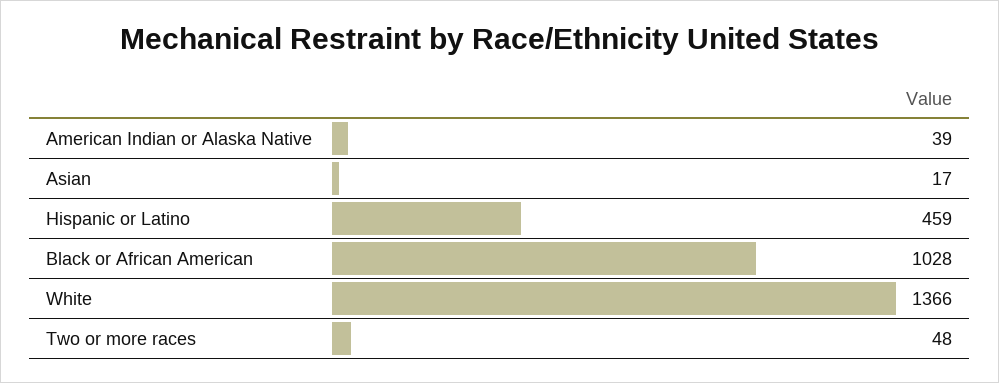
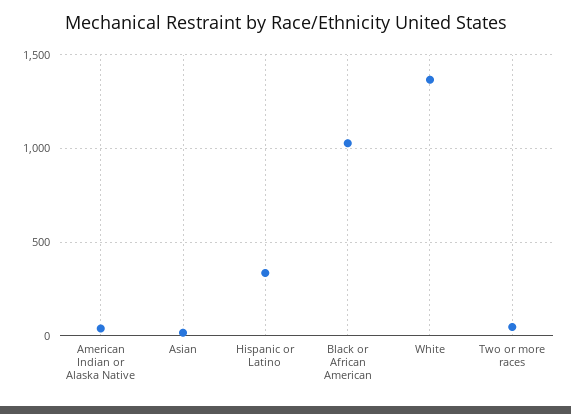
Hispanic or Latino: 459 -> 350

